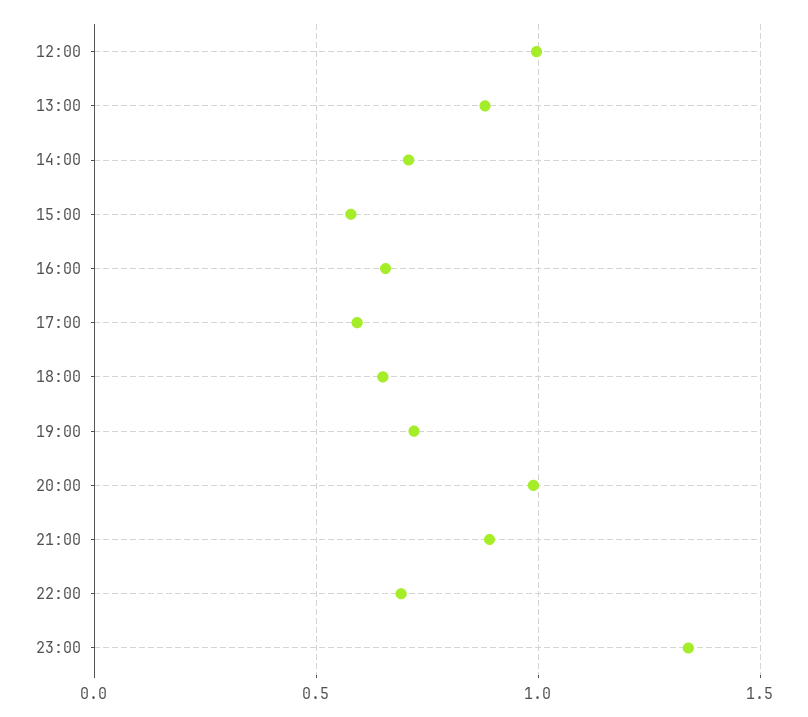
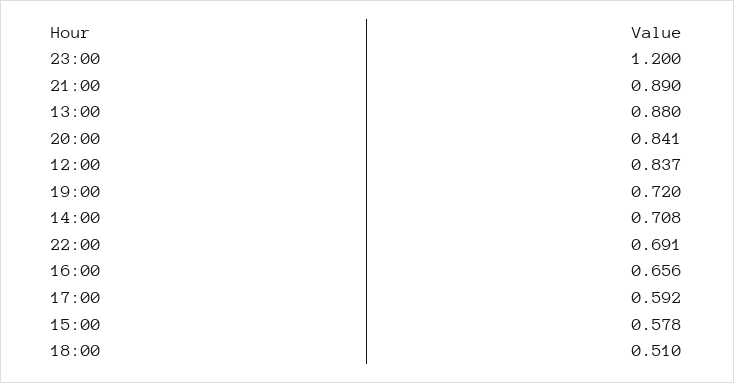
12:00: 1 -> 0.837
18:00: 0.65 -> 0.51
20:00: 1 -> 0.841
23:00: 1.35 -> 1.2

